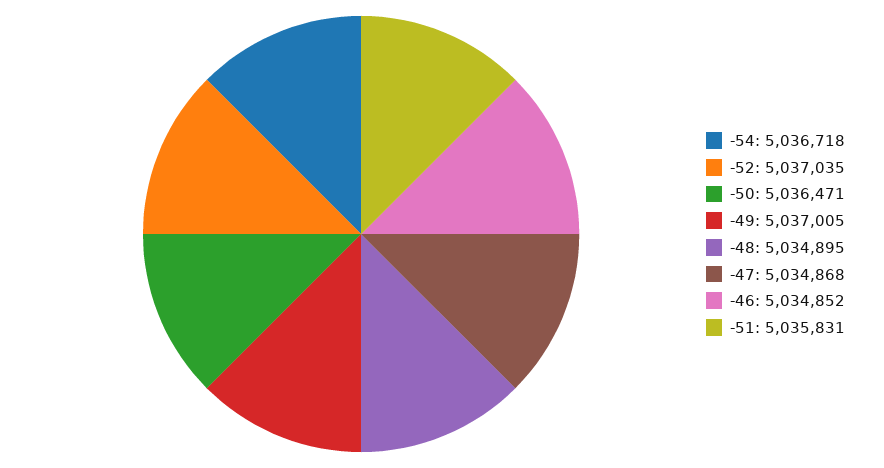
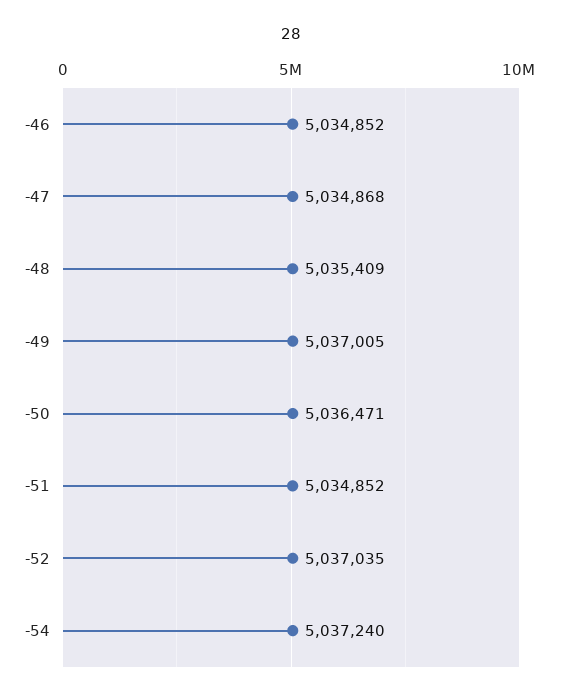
-54: 5036718 -> 5037240
-48: 5034895 -> 5035409
-51: 5035831 -> 5034852

